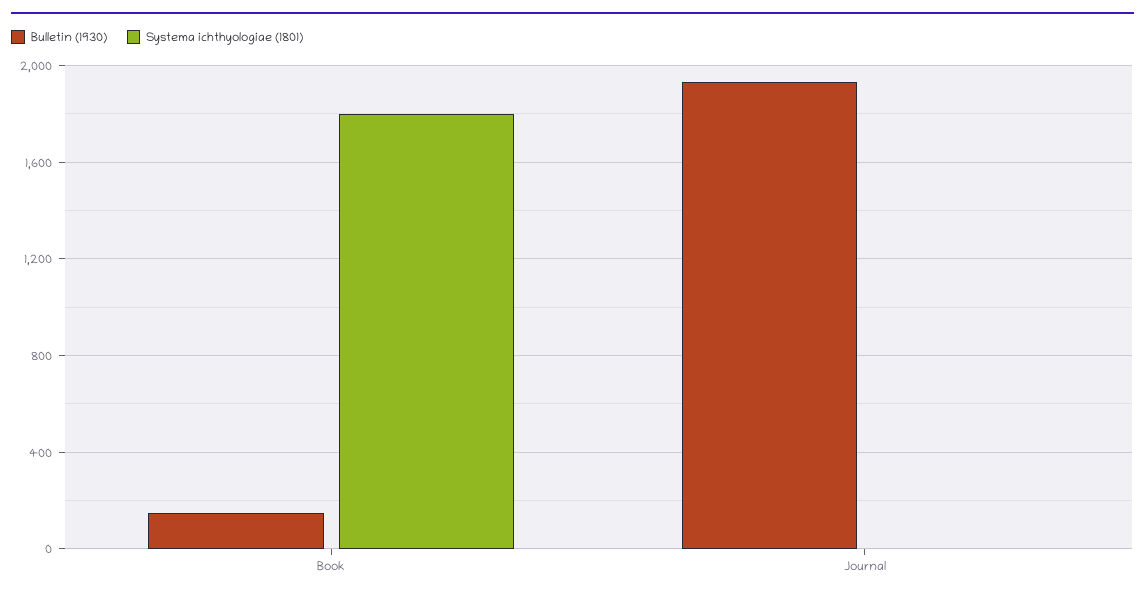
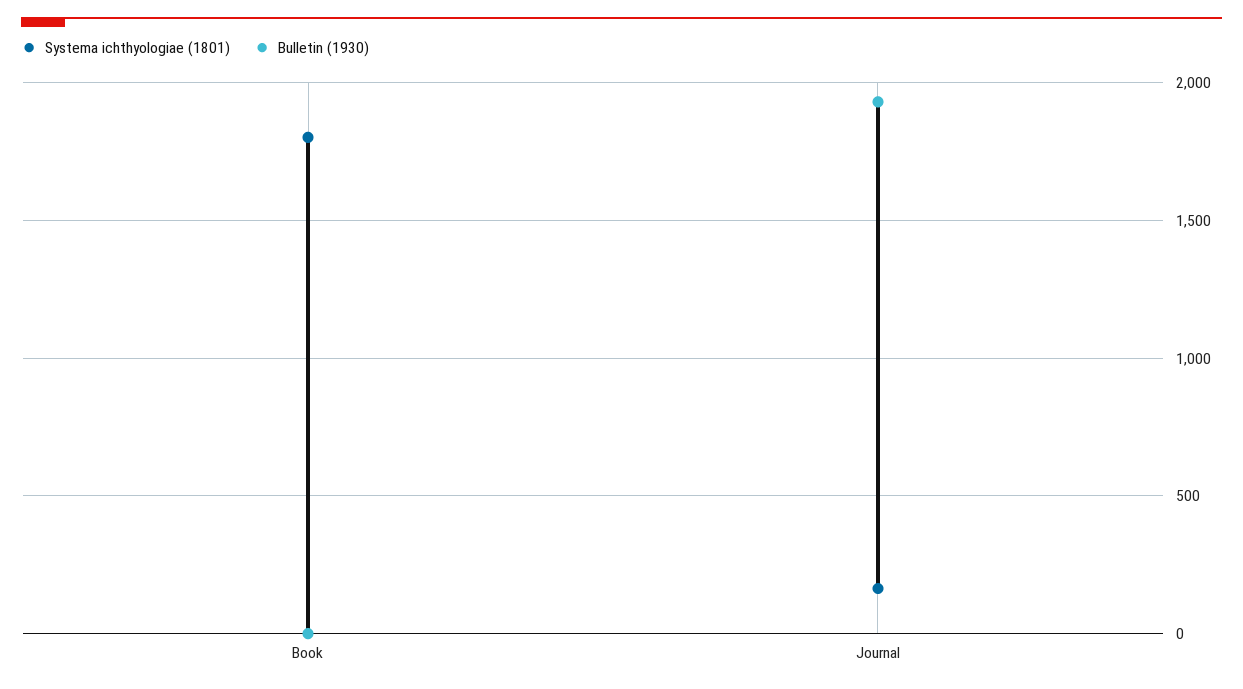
Bulletin (1930), Book: 150 -> 0
Systema ichthyologiae (1801), Journal: 0 -> 150

